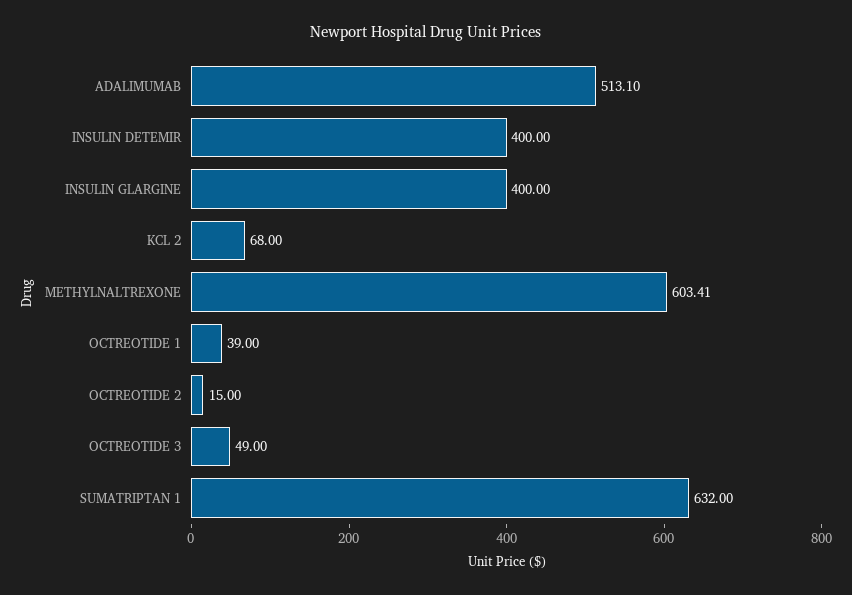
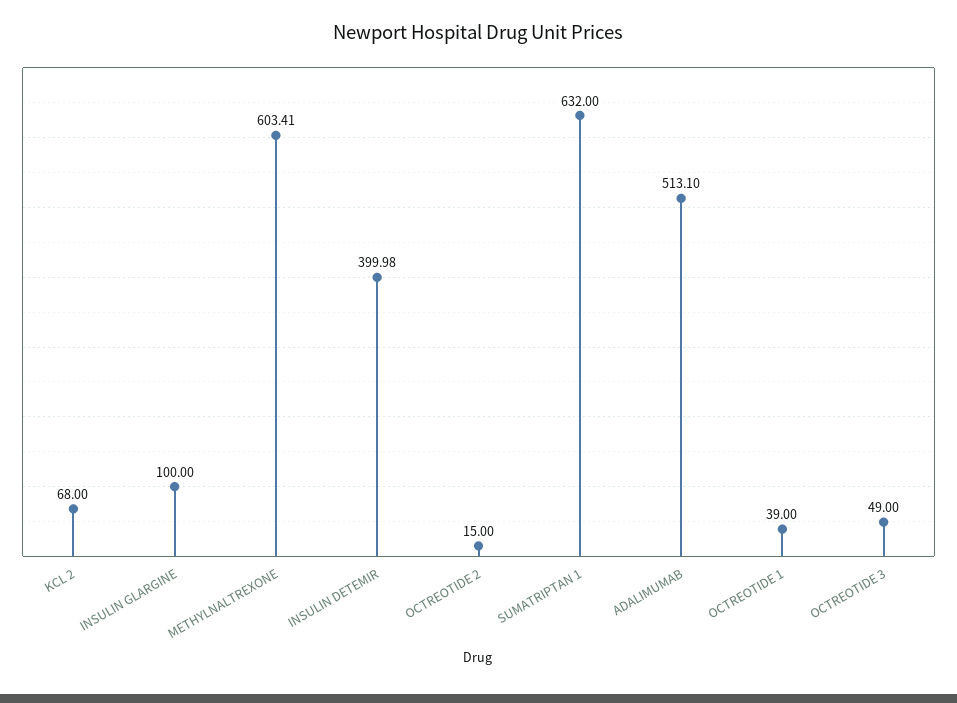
INSULIN DETEMIR: 400 -> 399.98
INSULIN GLARGINE: 400 -> 100

